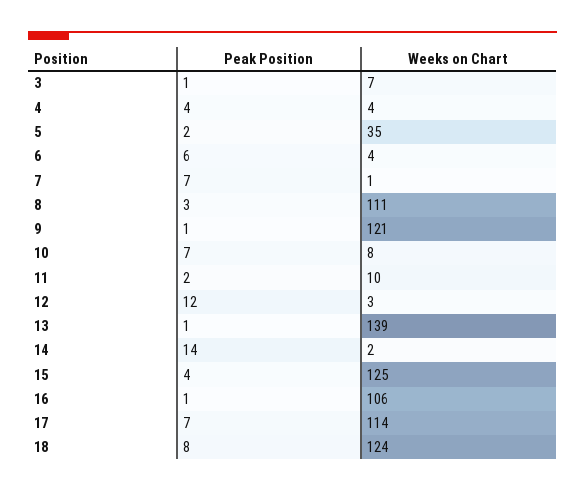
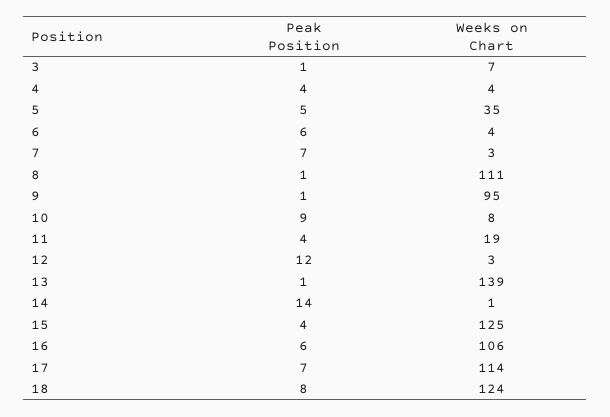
Peak Position, 5: 2 -> 5
Weeks on Chart, 7: 1 -> 3
Peak Position, 8: 3 -> 1
Weeks on Chart, 9: 121 -> 95
Peak Position, 10: 7 -> 9
Peak Position, 11: 2 -> 4
Weeks on Chart, 11: 10 -> 19
Weeks on Chart, 14: 2 -> 1
Peak Position, 16: 1 -> 6

